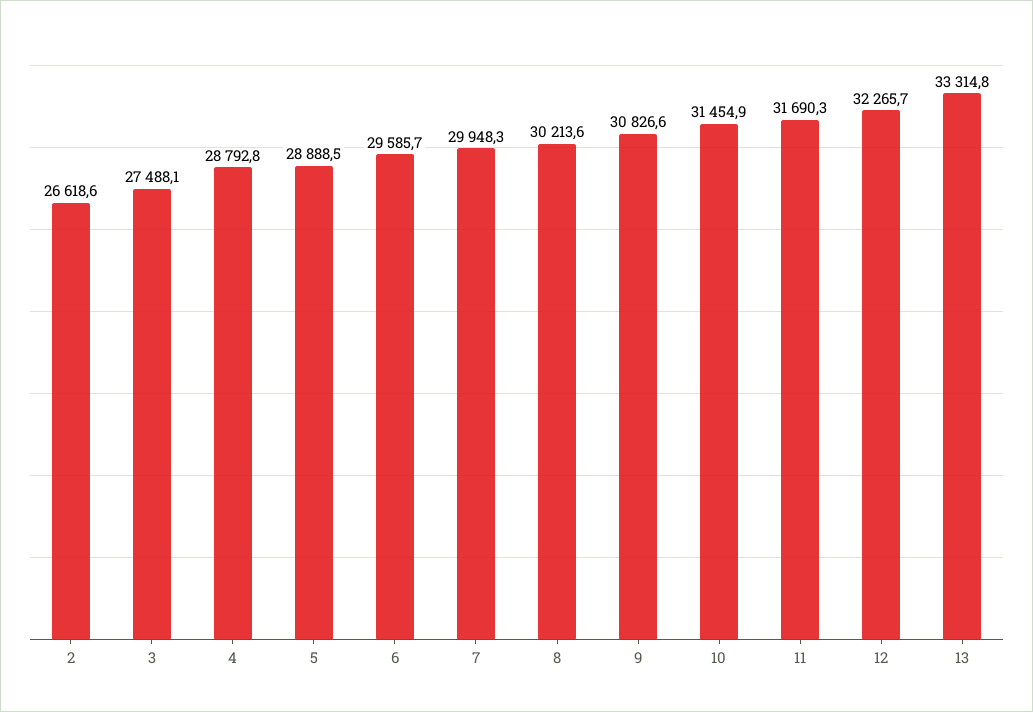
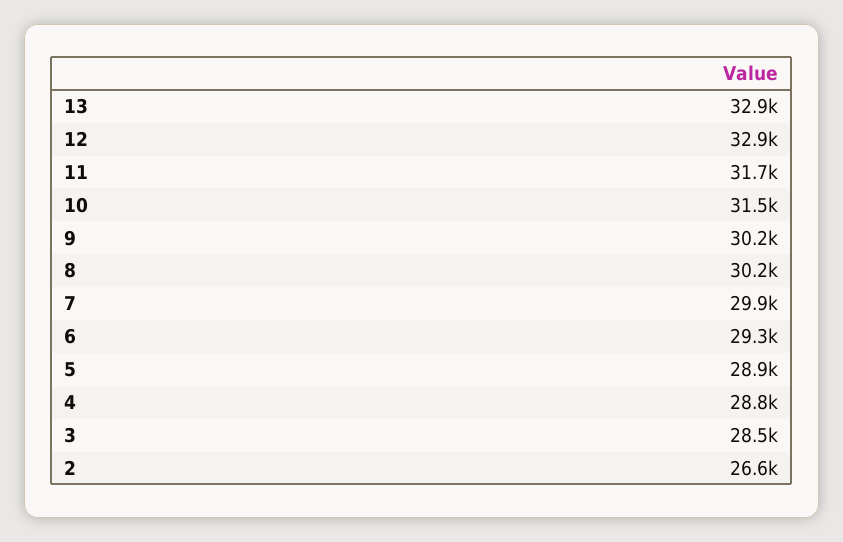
3: 27488.1 -> 28500
6: 29585.7 -> 29300
9: 30826.6 -> 30200
12: 32265.7 -> 32900
13: 33314.8 -> 32900

